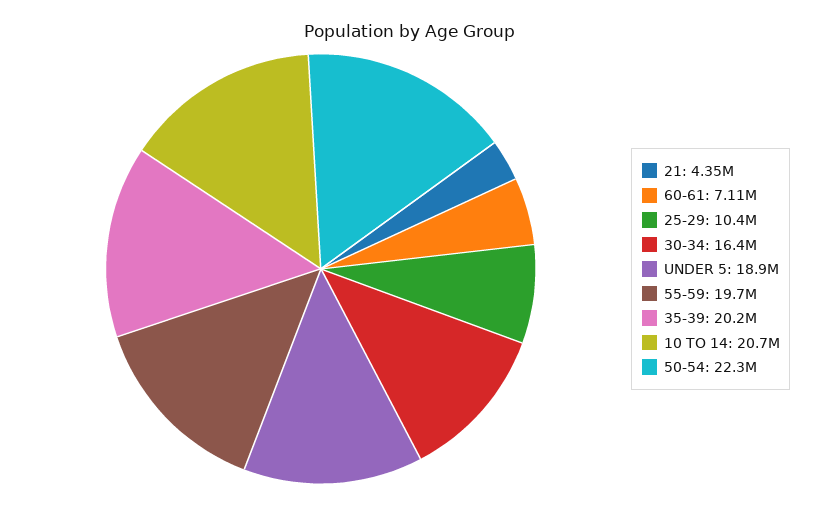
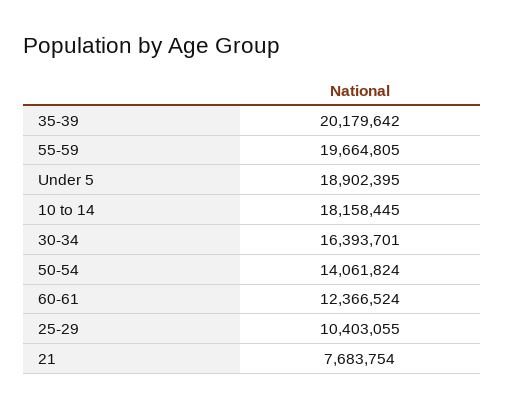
21: 4350000 -> 7683754
60-61: 7110000 -> 12366524
10 TO 14: 20700000 -> 18158445
50-54: 22300000 -> 14061824

